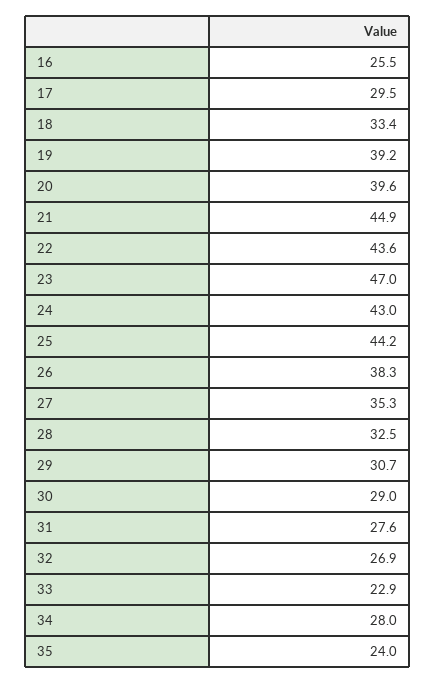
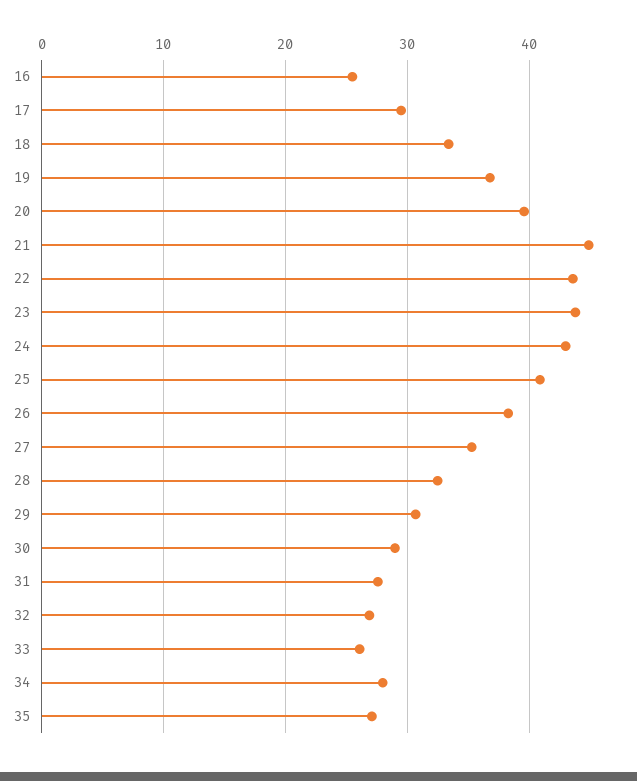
19: 39.2 -> 37
23: 47 -> 44
25: 44.2 -> 41
33: 22.9 -> 26
35: 24 -> 27

